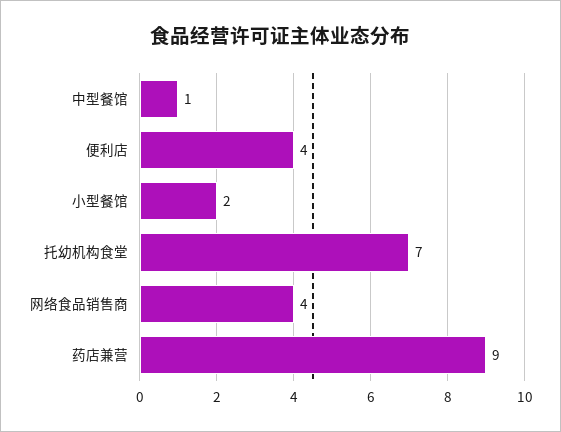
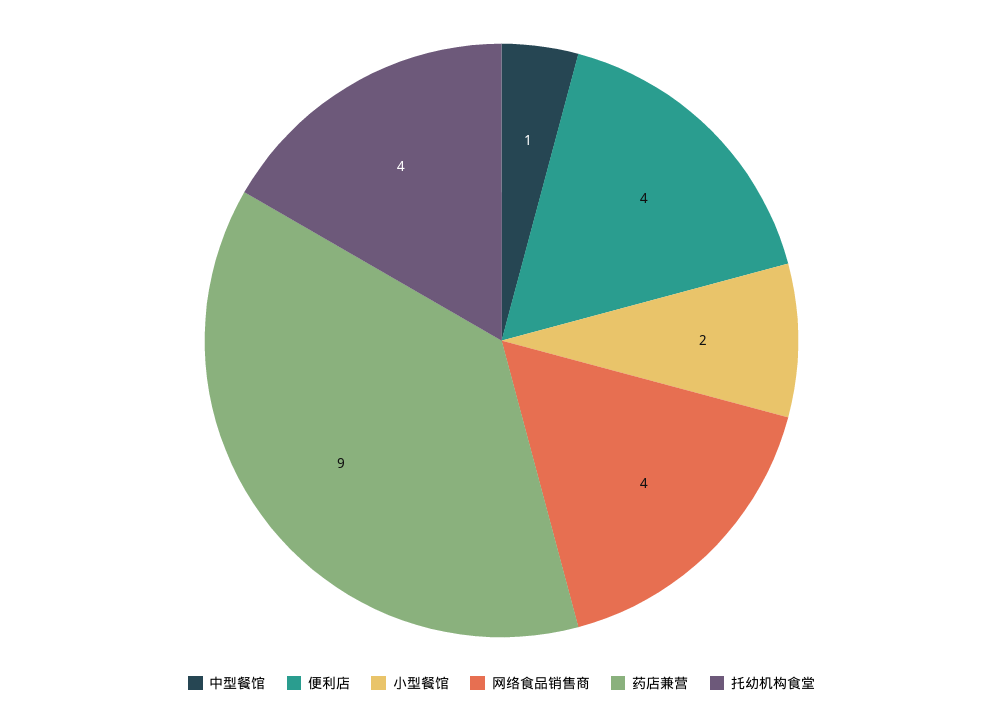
托幼机构食堂: 7 -> 4

